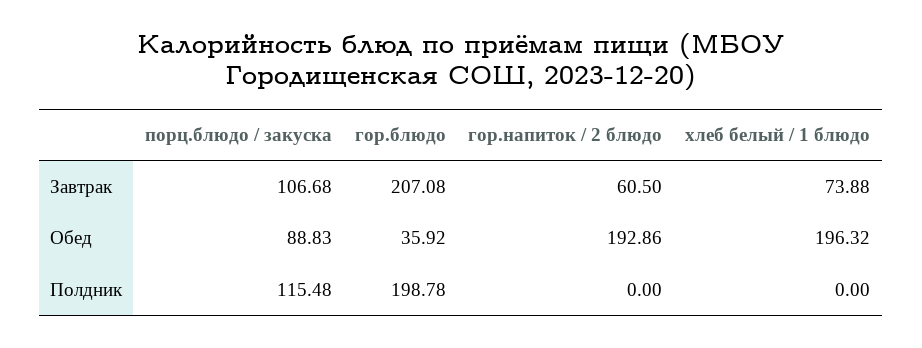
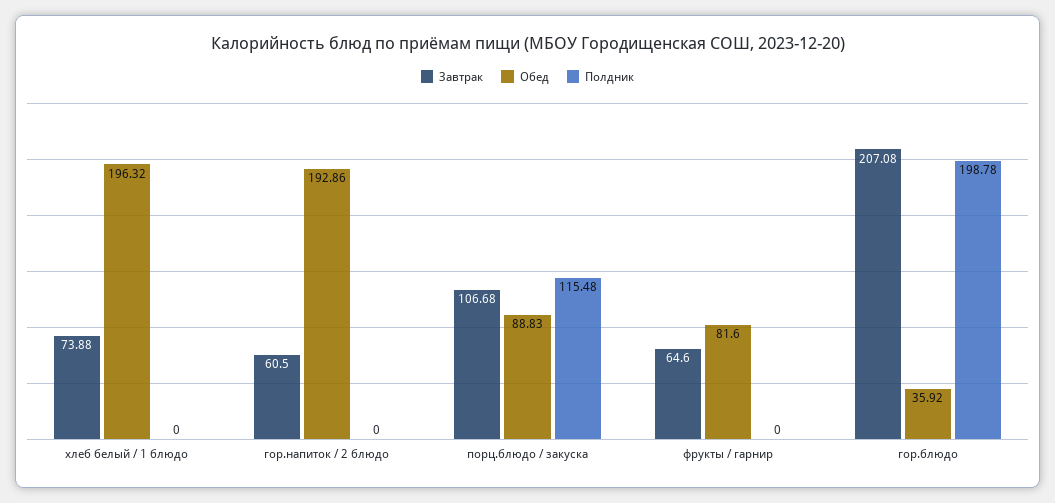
Завтрак, фрукты / гарнир: none -> 64.6
Обед, фрукты / гарнир: none -> 81.6
Полдник, фрукты / гарнир: none -> 0

